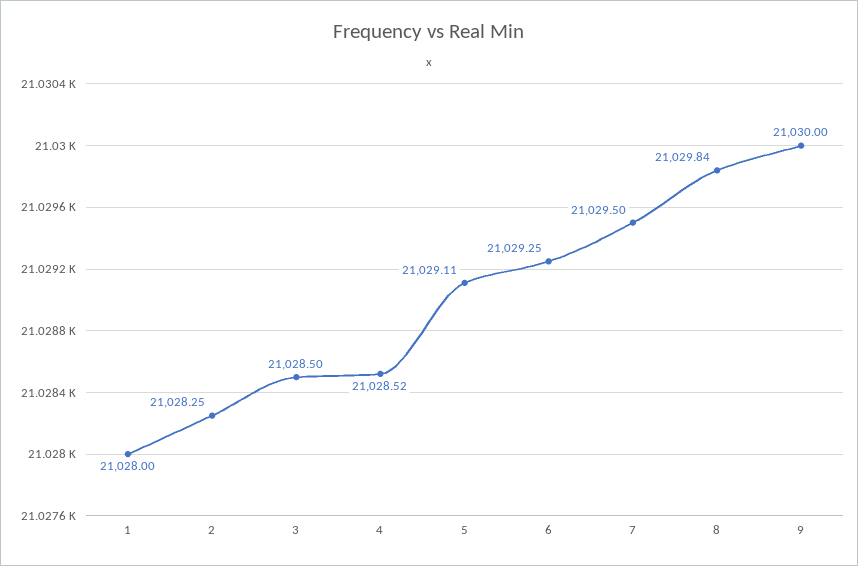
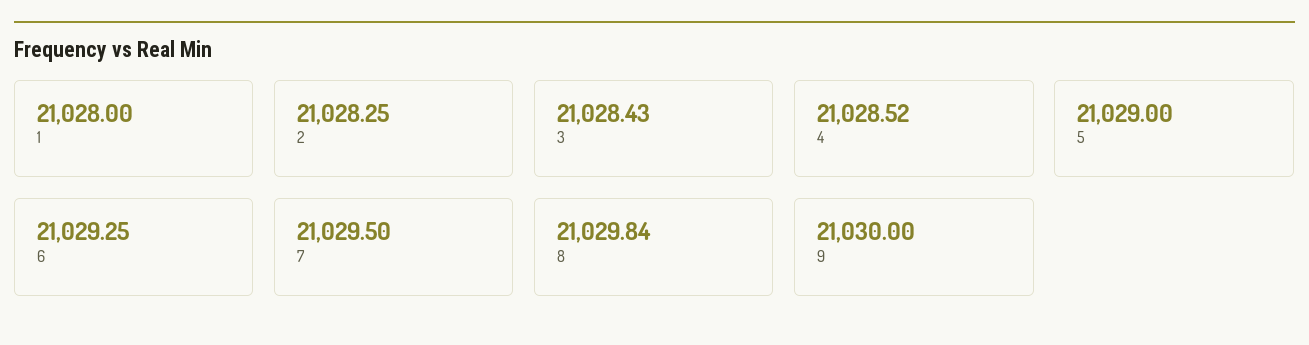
3: 21028.5 -> 21028.43
5: 21029.11 -> 21029

